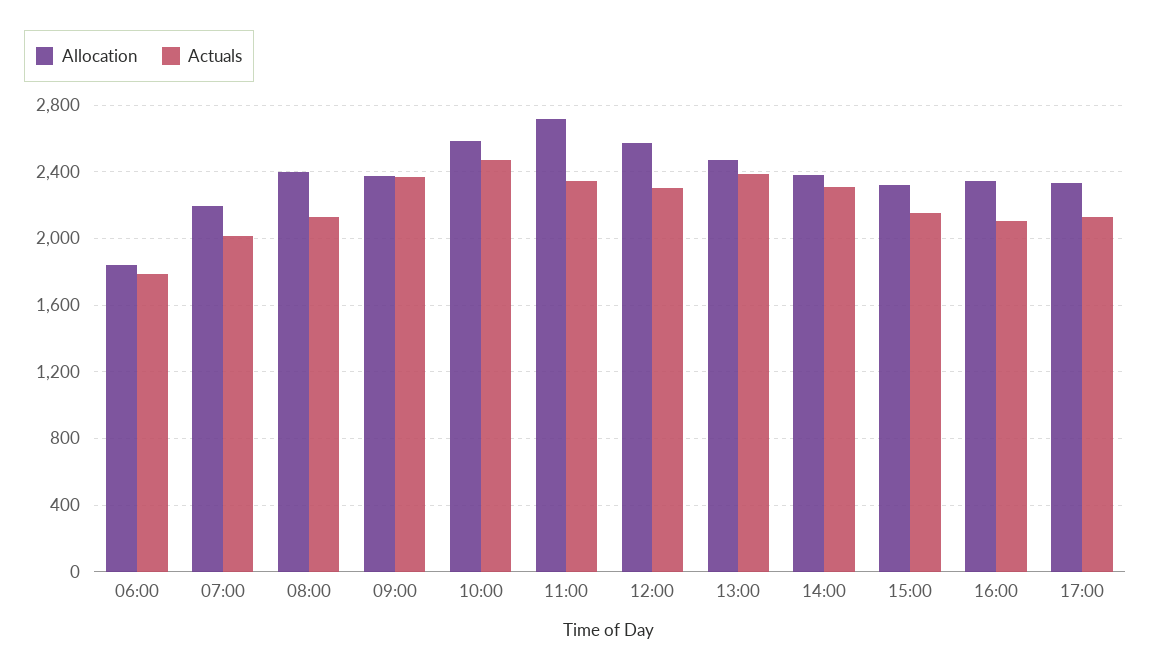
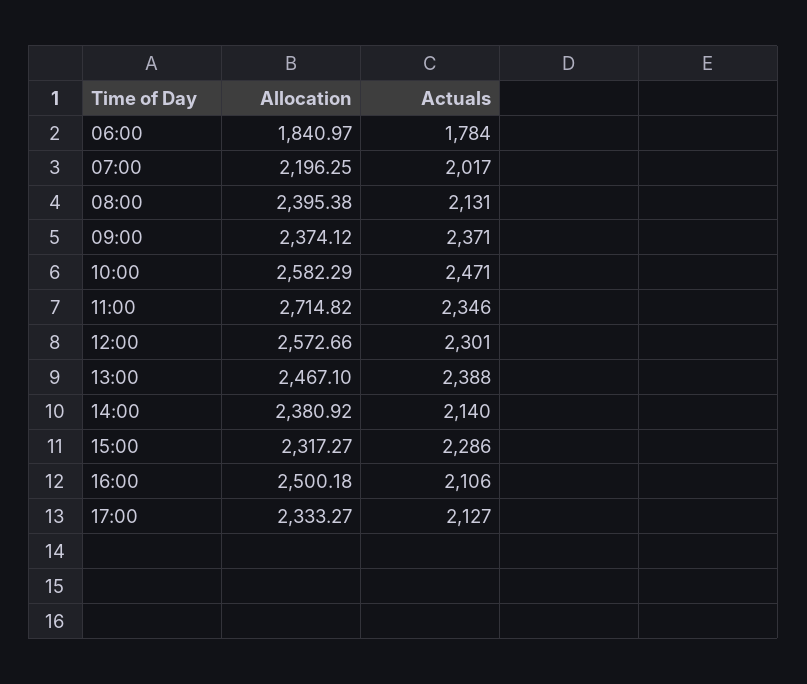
Actuals, 14:00: 2300 -> 2140
Actuals, 15:00: 2150 -> 2286
Allocation, 16:00: 2350 -> 2500.18

